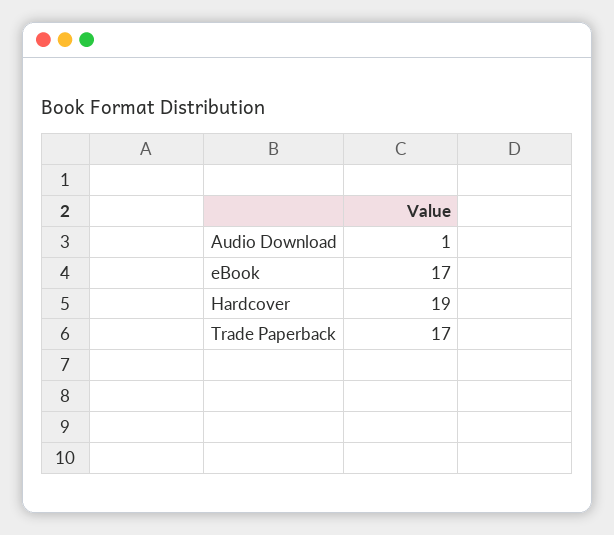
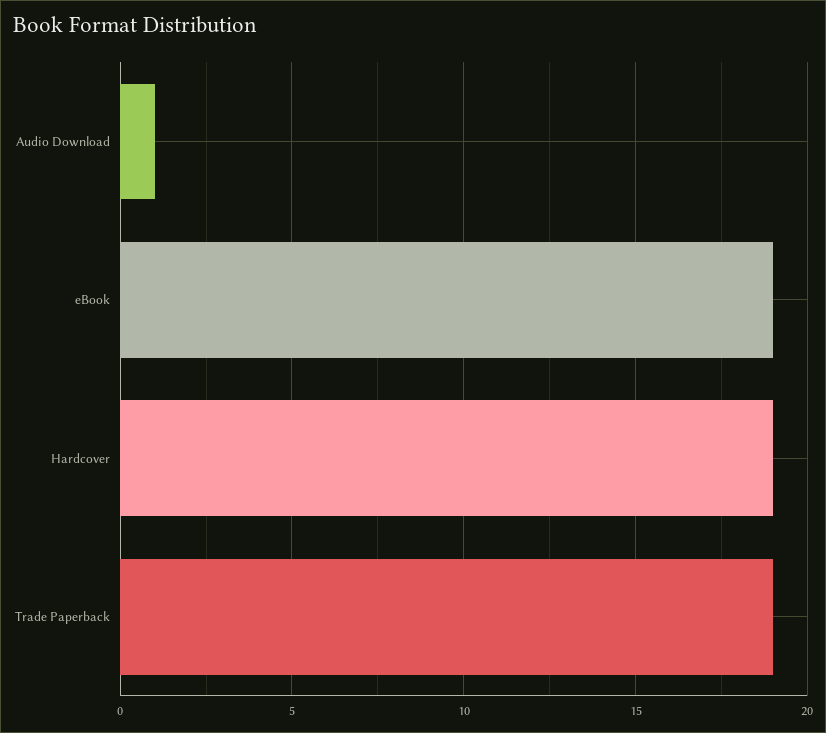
eBook: 17 -> 19
Trade Paperback: 17 -> 19

